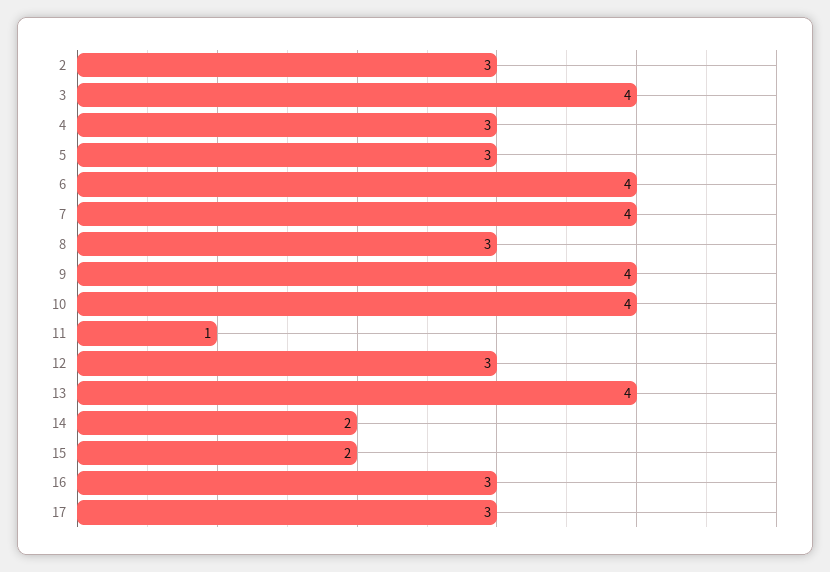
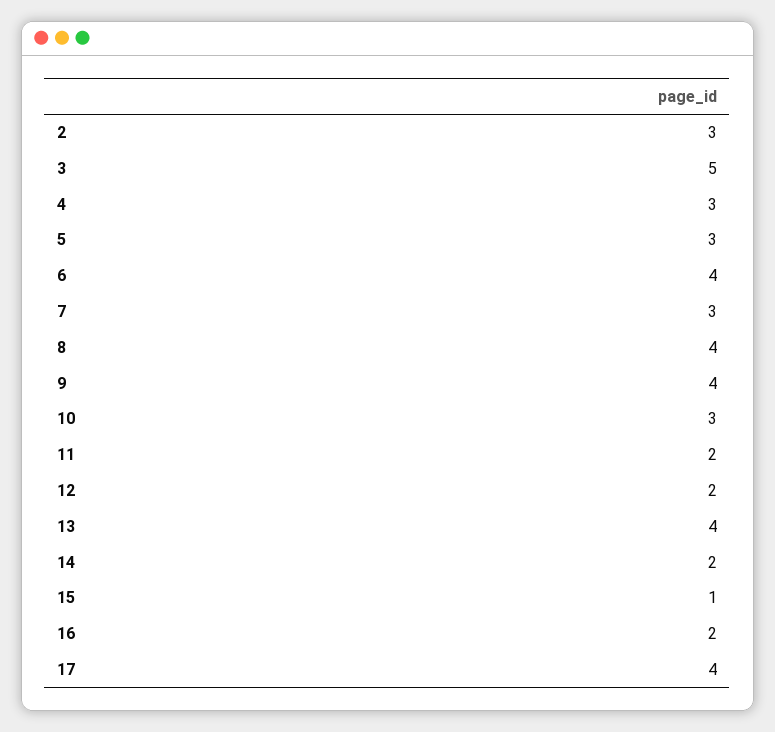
3: 4 -> 5
7: 4 -> 3
8: 3 -> 4
10: 4 -> 3
11: 1 -> 2
12: 3 -> 2
15: 2 -> 1
16: 3 -> 2
17: 3 -> 4

